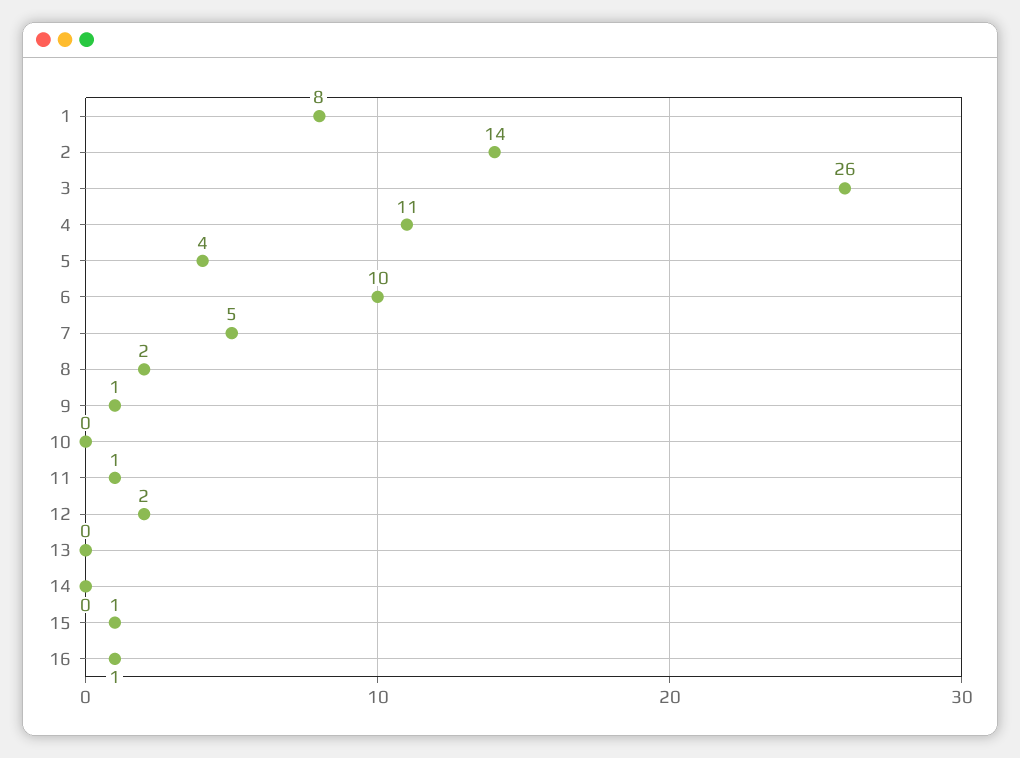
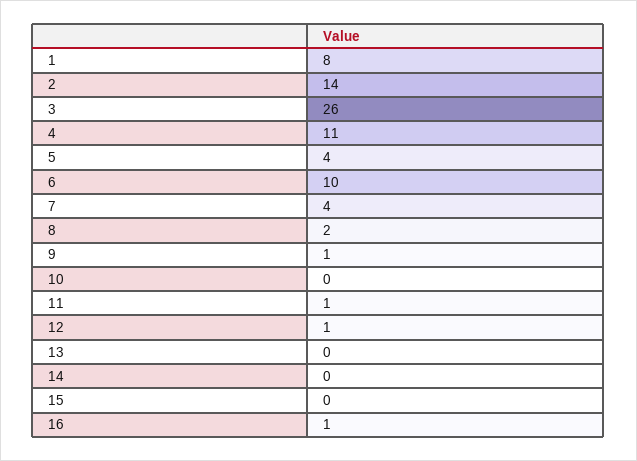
7: 5 -> 4
12: 2 -> 1
15: 1 -> 0

